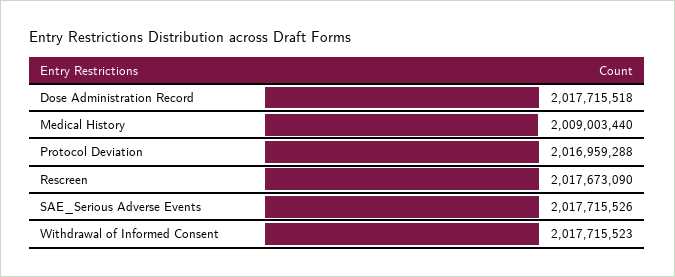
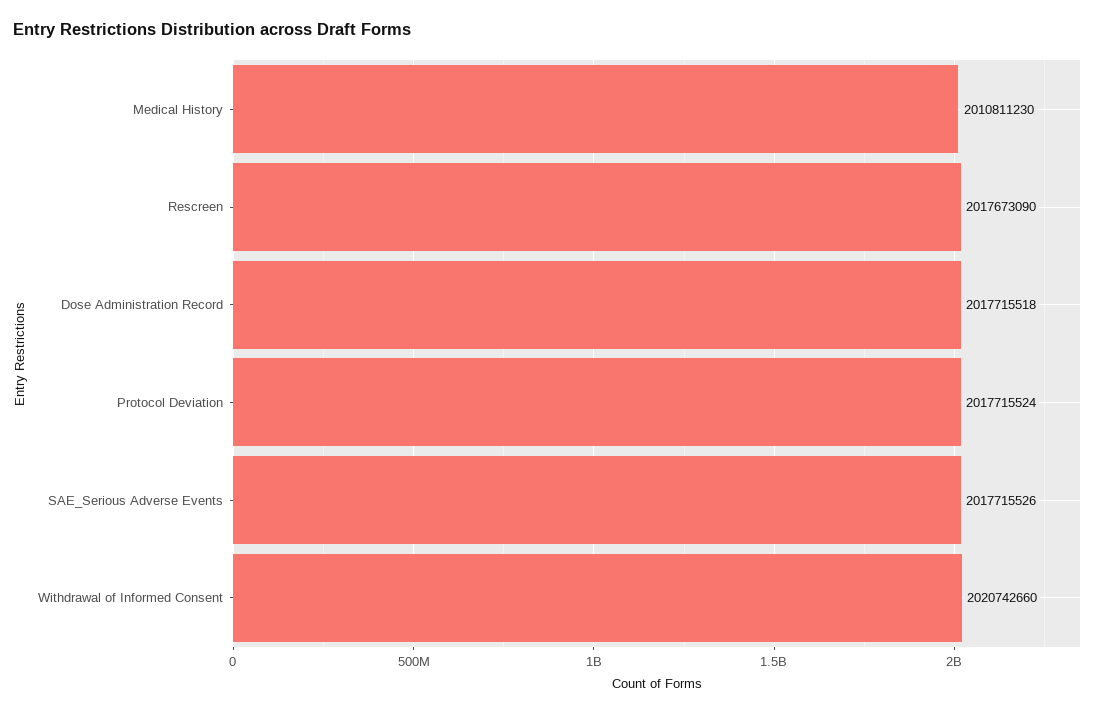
Medical History: 2009003440 -> 2010811230
Protocol Deviation: 2016959288 -> 2017715524
Withdrawal of Informed Consent: 2017715523 -> 2020742660

